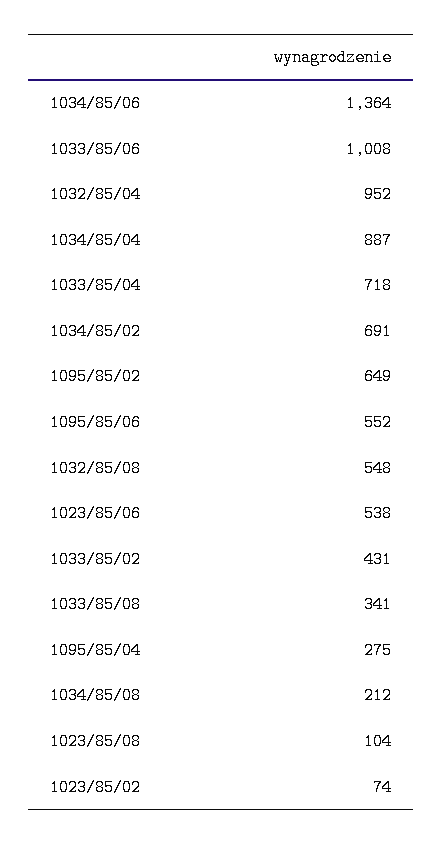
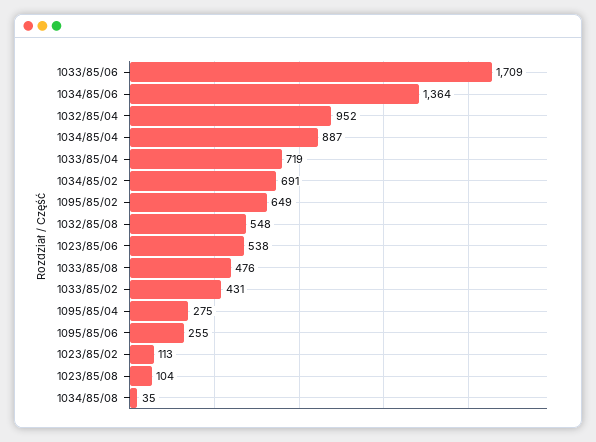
1033/85/06: 1008 -> 1709
1033/85/04: 718 -> 719
1095/85/06: 552 -> 255
1033/85/08: 341 -> 476
1034/85/08: 212 -> 35
1023/85/02: 74 -> 113

